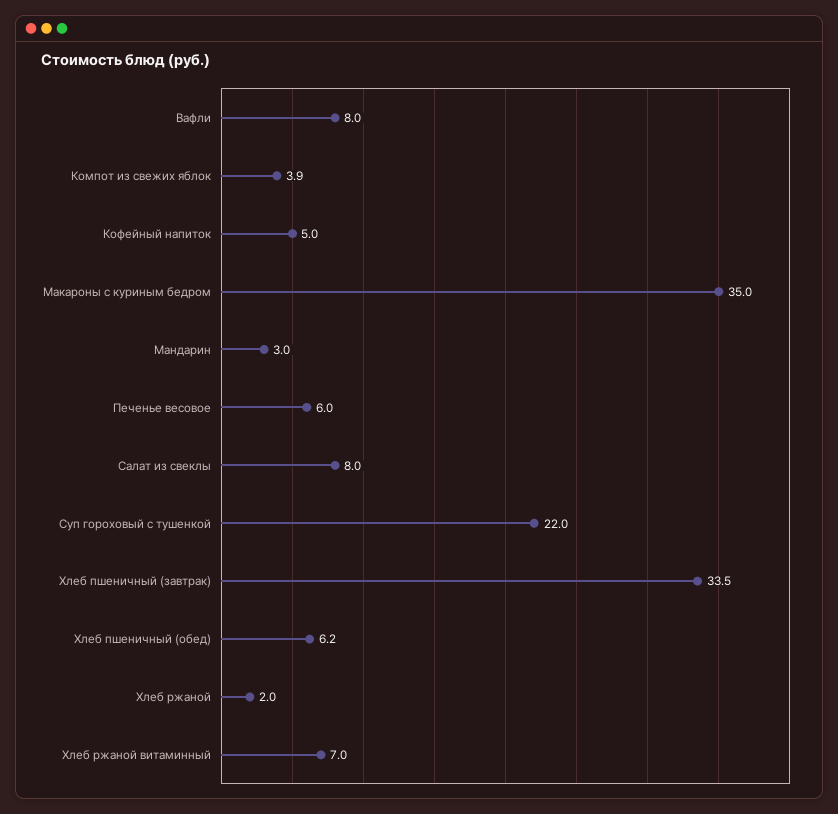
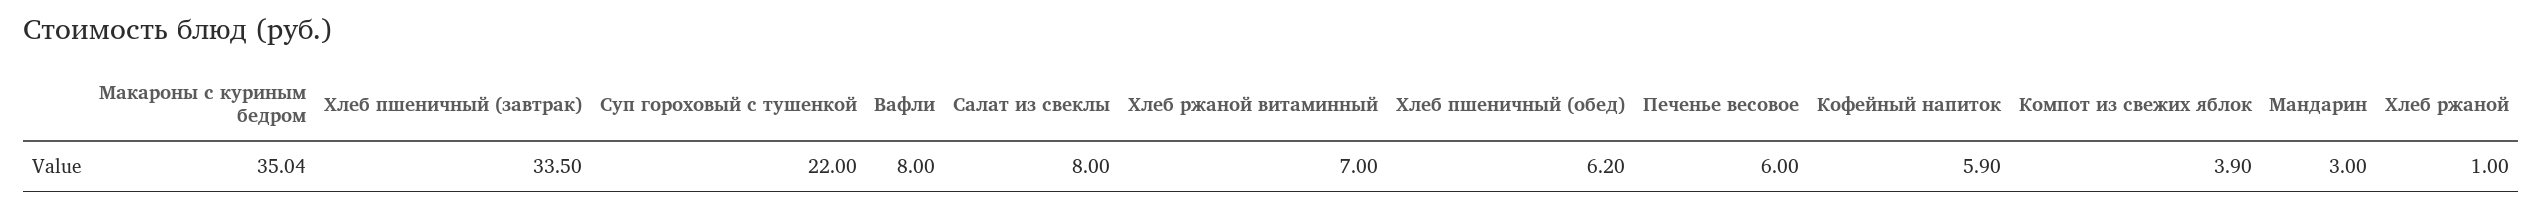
Кофейный напиток: 5 -> 5.9
Хлеб ржаной: 2 -> 1

